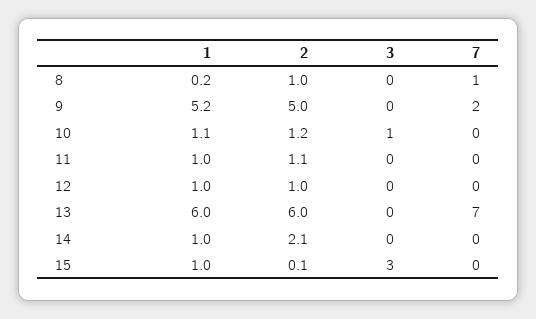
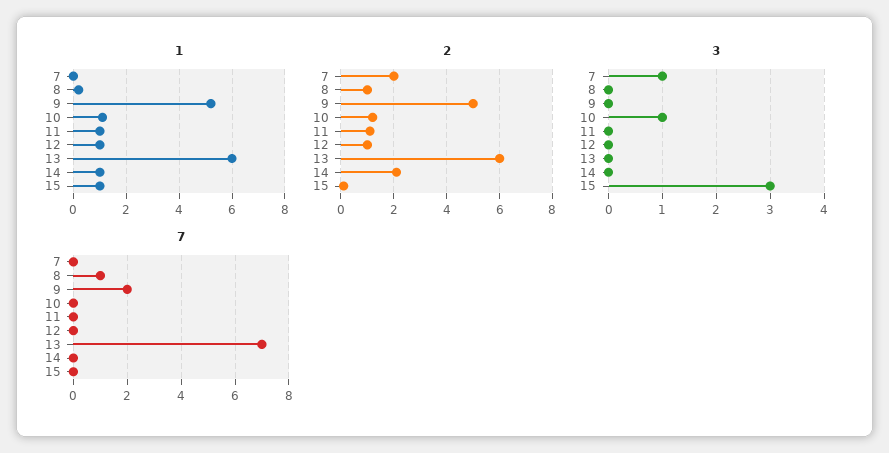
1, 7: none -> 0
2, 7: none -> 2
3, 7: none -> 1
7, 7: none -> 0

